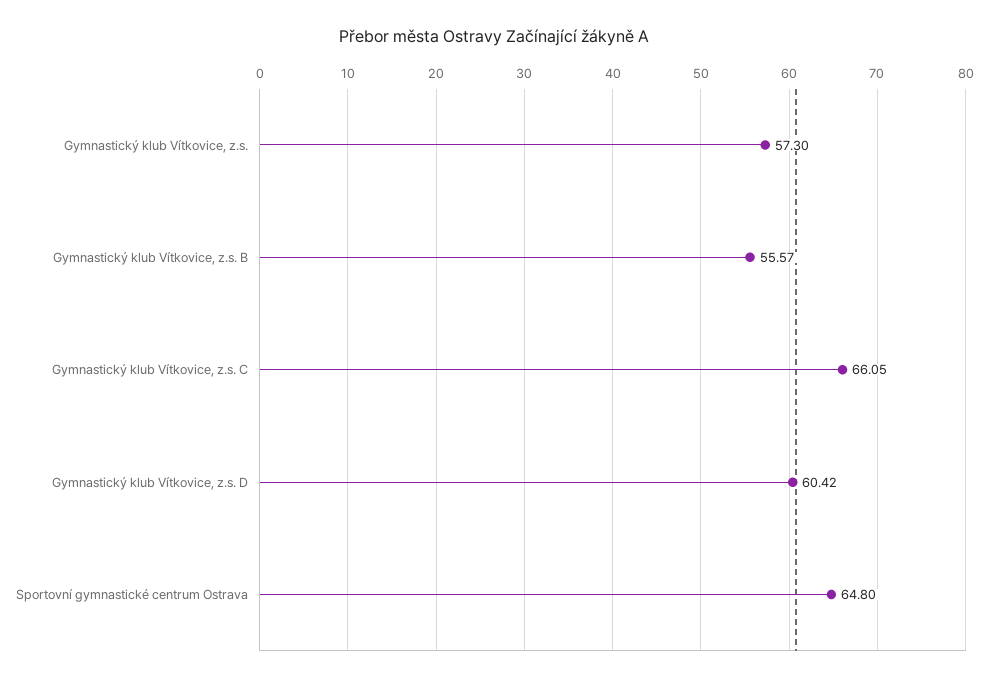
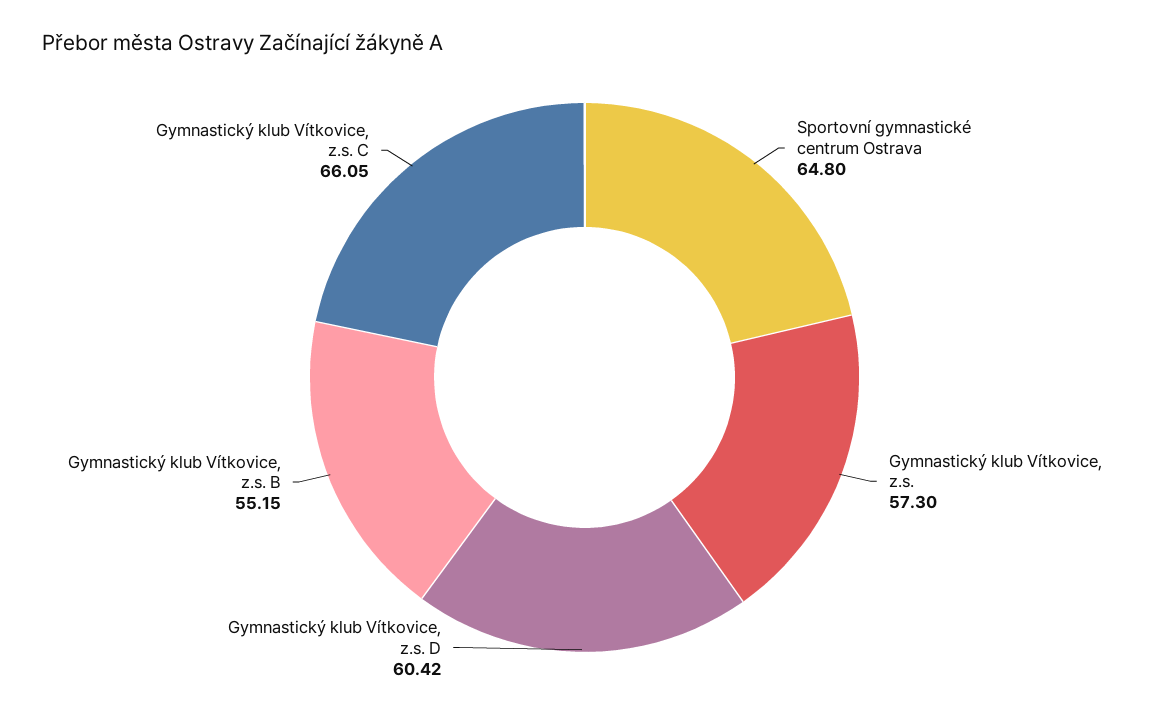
Gymnastický klub Vítkovice, z.s. B: 55.57 -> 55.15

